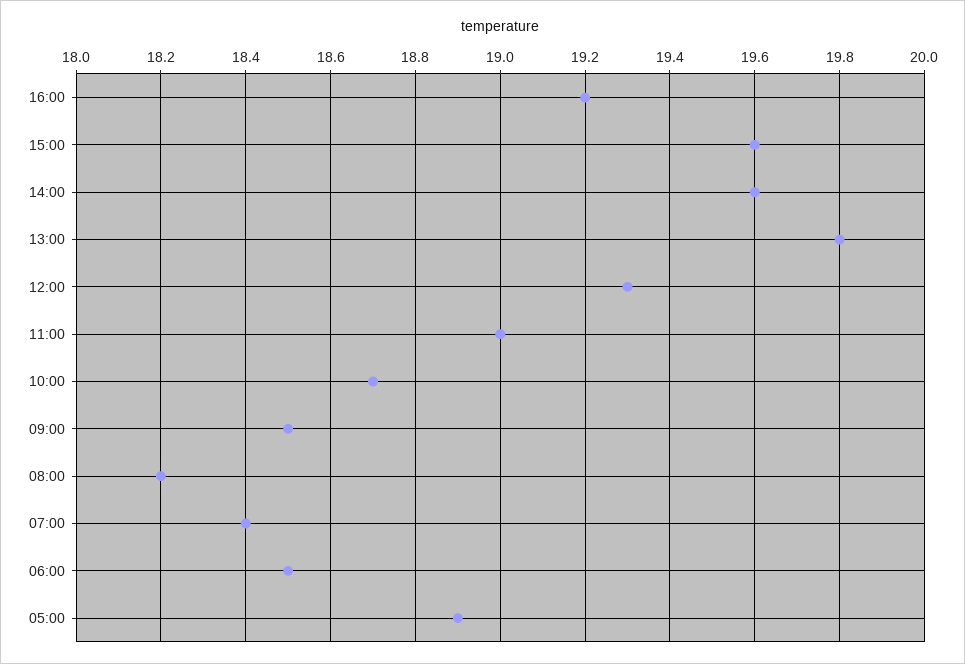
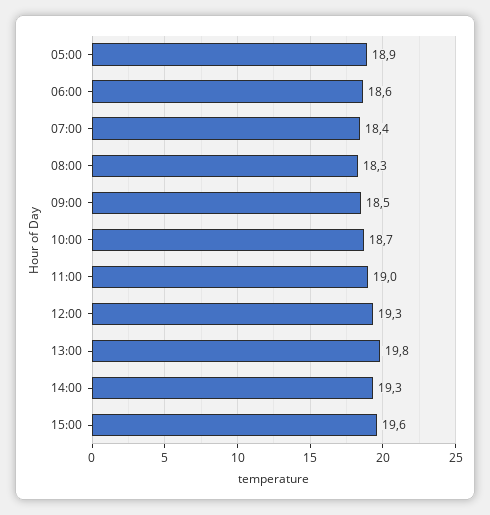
16:00: 19.2 -> none
14:00: 19.6 -> 19.3
08:00: 18.2 -> 18.3
06:00: 18.5 -> 18.6

